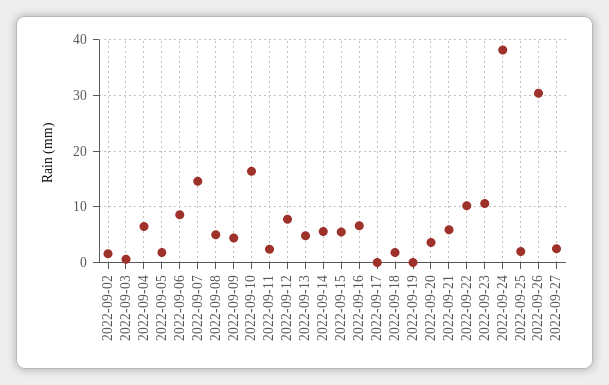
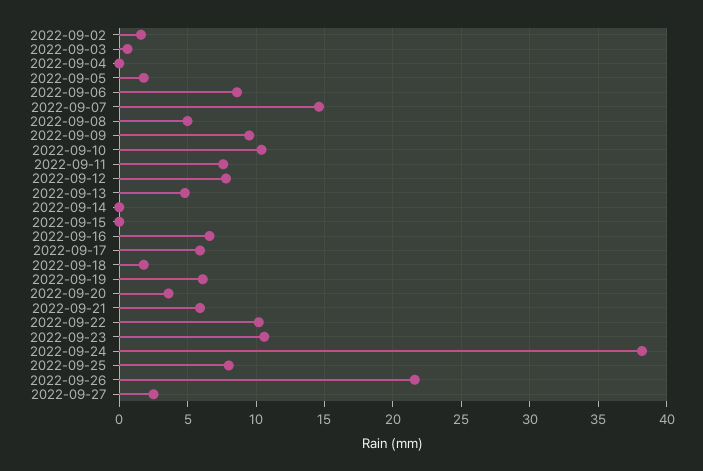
2022-09-04: 6 -> 0
2022-09-09: 4 -> 9.5
2022-09-10: 16 -> 10.5
2022-09-11: 2 -> 7.5
2022-09-14: 6 -> 0
2022-09-15: 6 -> 0
2022-09-17: 0 -> 6
2022-09-19: 0 -> 6
2022-09-25: 2 -> 8
2022-09-26: 30 -> 21.5

